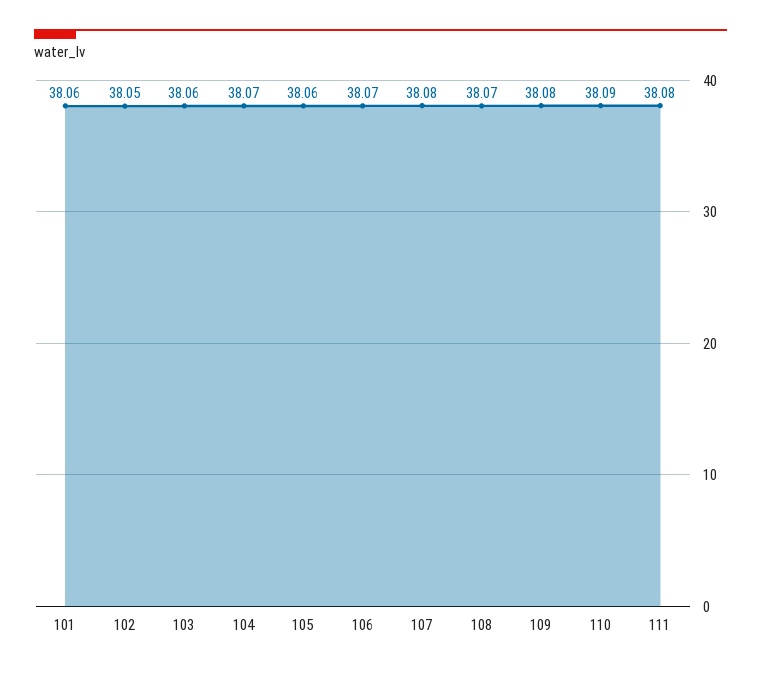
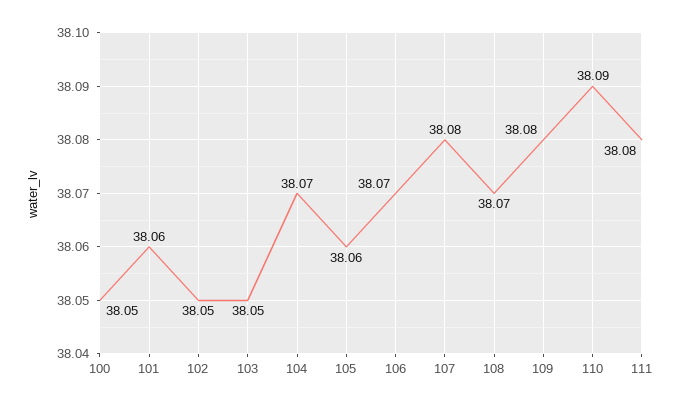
103: 38.06 -> 38.05
100: none -> 38.05

